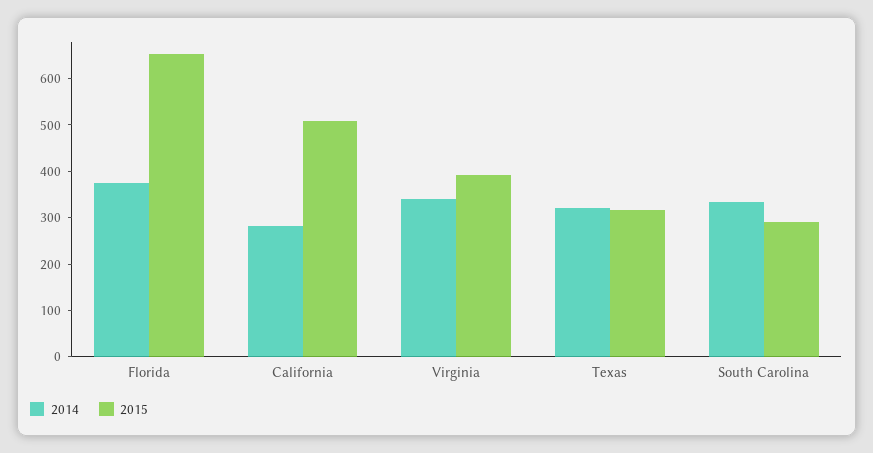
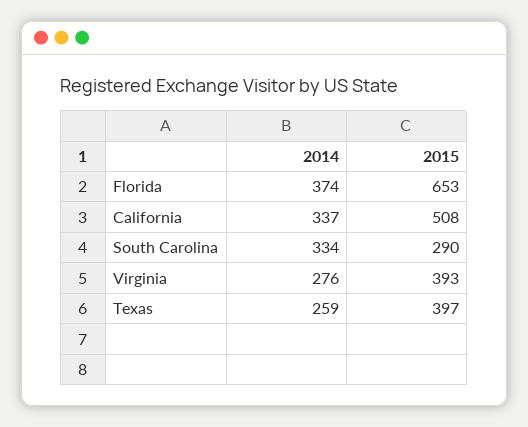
2014, California: 280 -> 337
2014, Virginia: 340 -> 276
2014, Texas: 320 -> 259
2015, Texas: 320 -> 397

